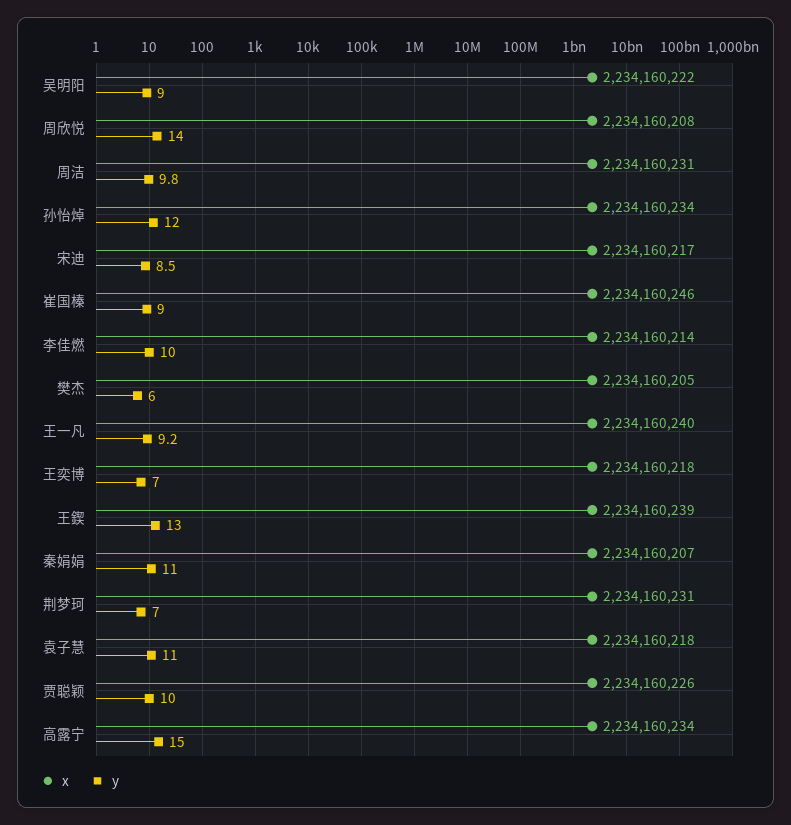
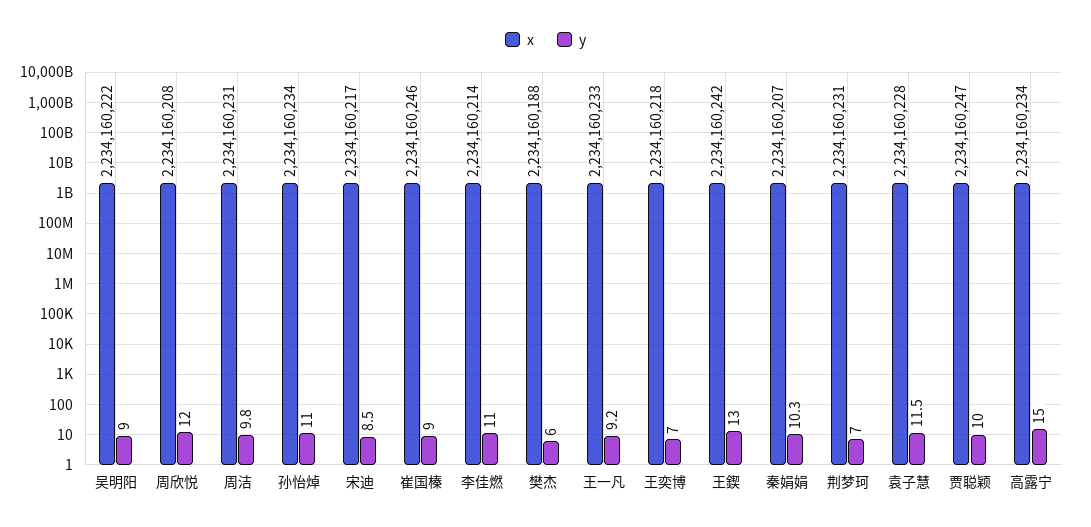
y, 周欣悦: 14 -> 12
y, 孙怡焯: 12 -> 11
y, 李佳燃: 10 -> 11
x, 樊杰: 2234160205 -> 2234160188
x, 王一凡: 2234160240 -> 2234160233
x, 王鍥: 2234160239 -> 2234160242
y, 秦娟娟: 11 -> 10.3
x, 袁子慧: 2234160218 -> 2234160228
y, 袁子慧: 11 -> 11.5
x, 贾聪颖: 2234160226 -> 2234160247

